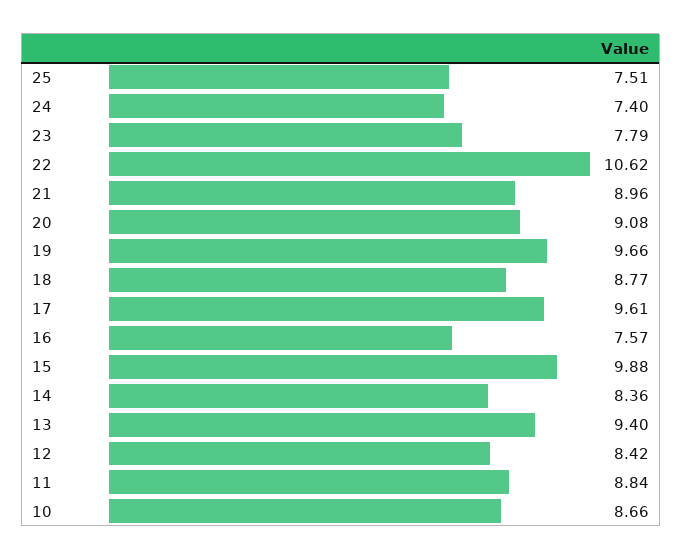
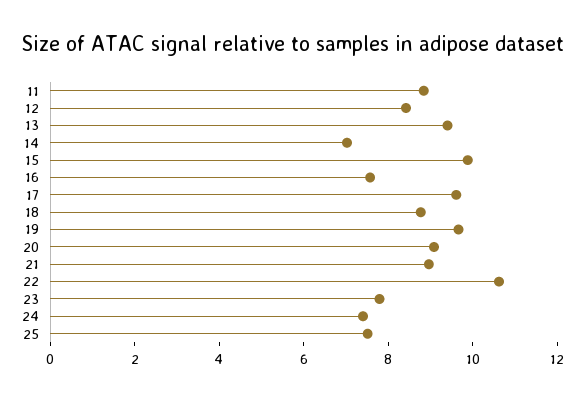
14: 8.36 -> 7
10: 8.66 -> none

